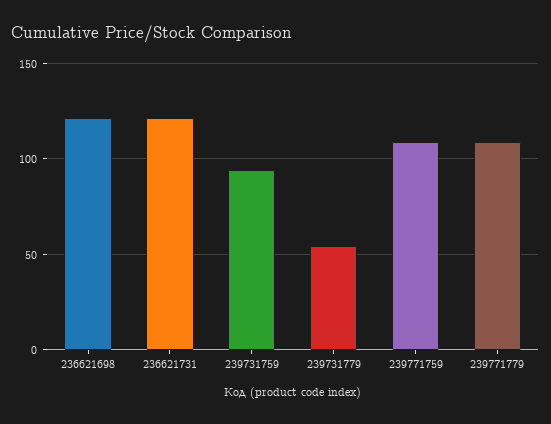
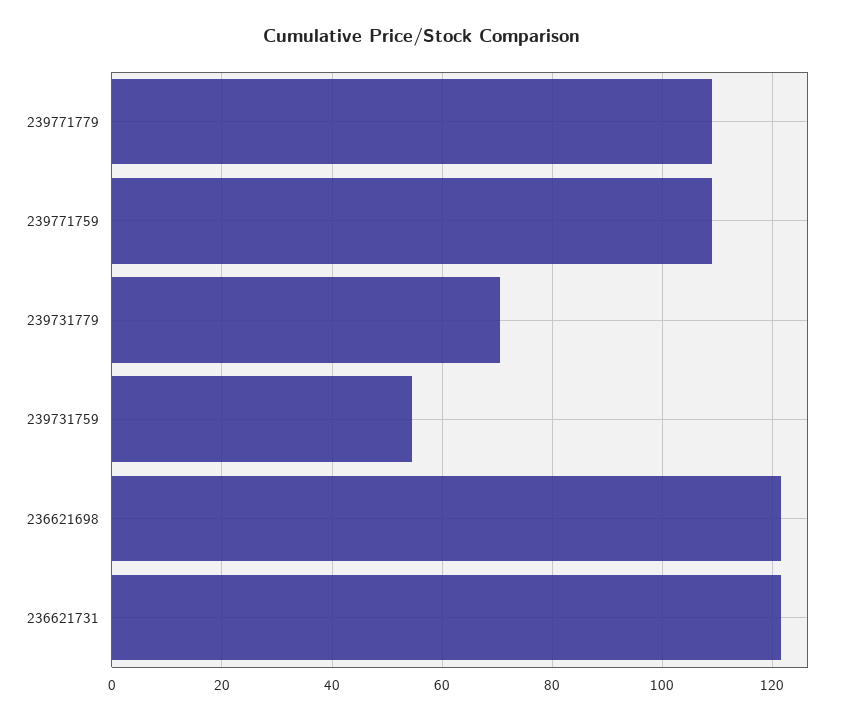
239731759: 95 -> 54
239731779: 55 -> 70

